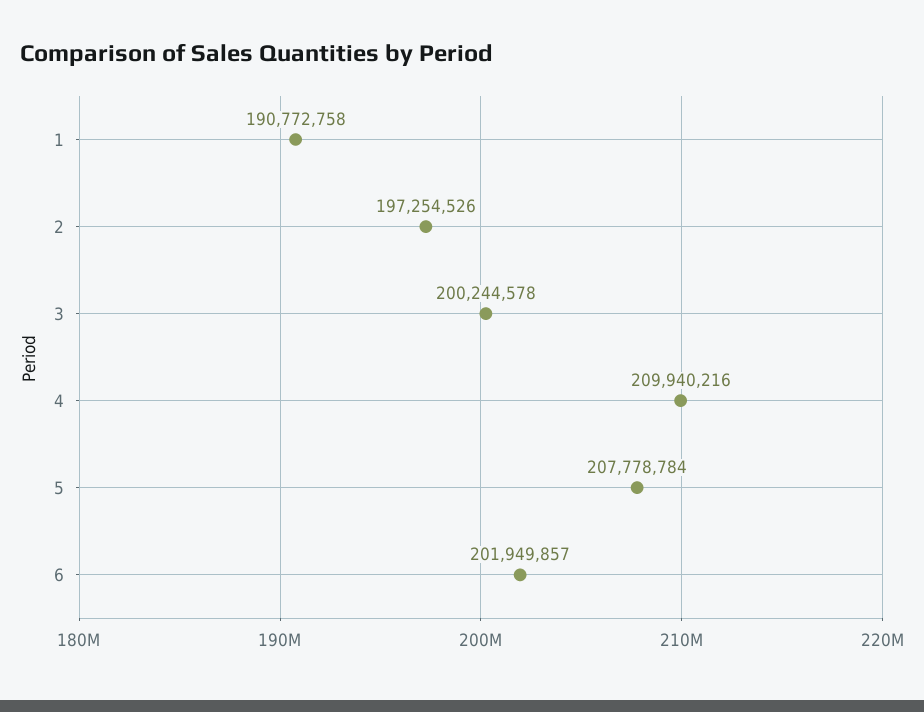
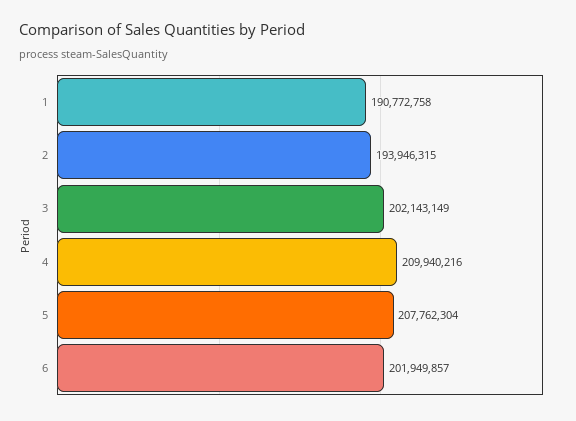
2: 197254526 -> 193946315
3: 200244578 -> 202143149
5: 207778784 -> 207762304

